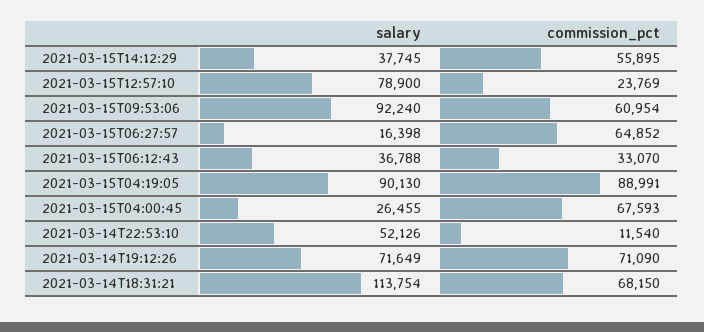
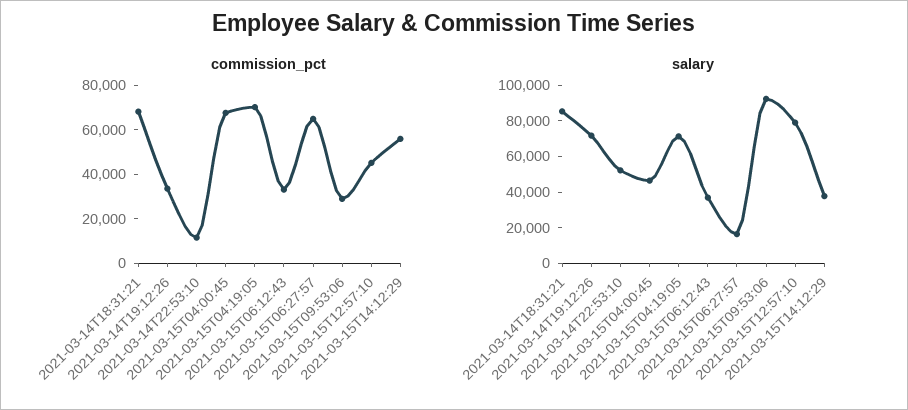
commission_pct, 2021-03-15T12:57:10: 23769 -> 45000
commission_pct, 2021-03-15T09:53:06: 60954 -> 30000
salary, 2021-03-15T04:19:05: 90130 -> 70000
commission_pct, 2021-03-15T04:19:05: 88991 -> 70000
salary, 2021-03-15T04:00:45: 26455 -> 45000
commission_pct, 2021-03-14T19:12:26: 71090 -> 35000
salary, 2021-03-14T18:31:21: 113754 -> 85000

